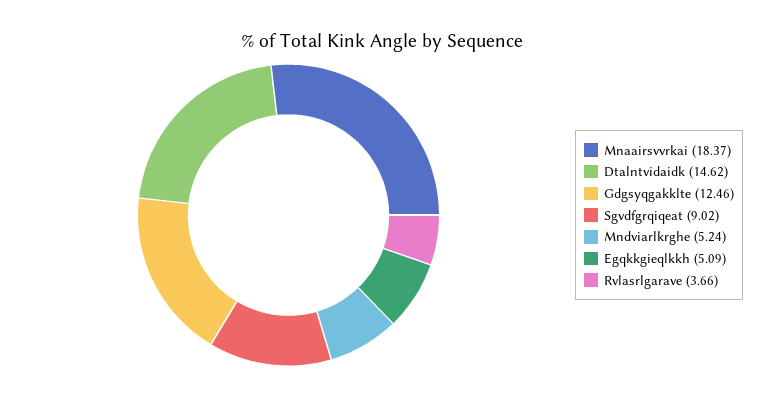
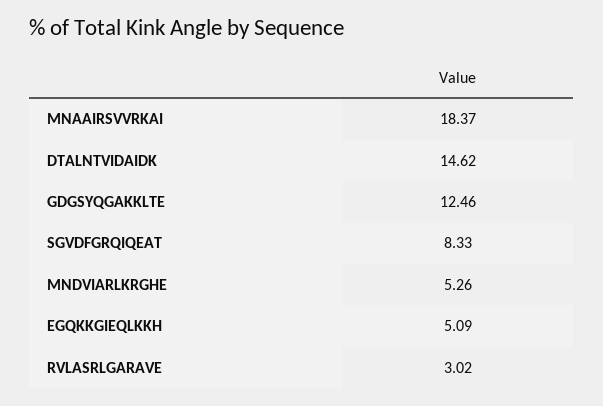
Sgvdfgrqiqeat: 9.02 -> 8.33
Mndviarlkrghe: 5.24 -> 5.26
Rvlasrlgarave: 3.66 -> 3.02

